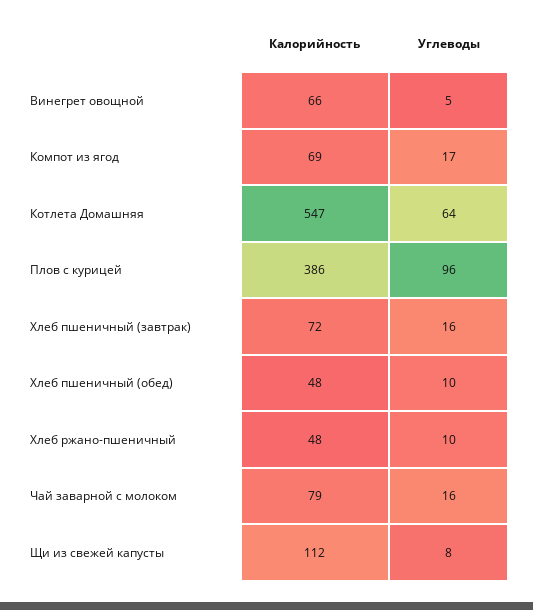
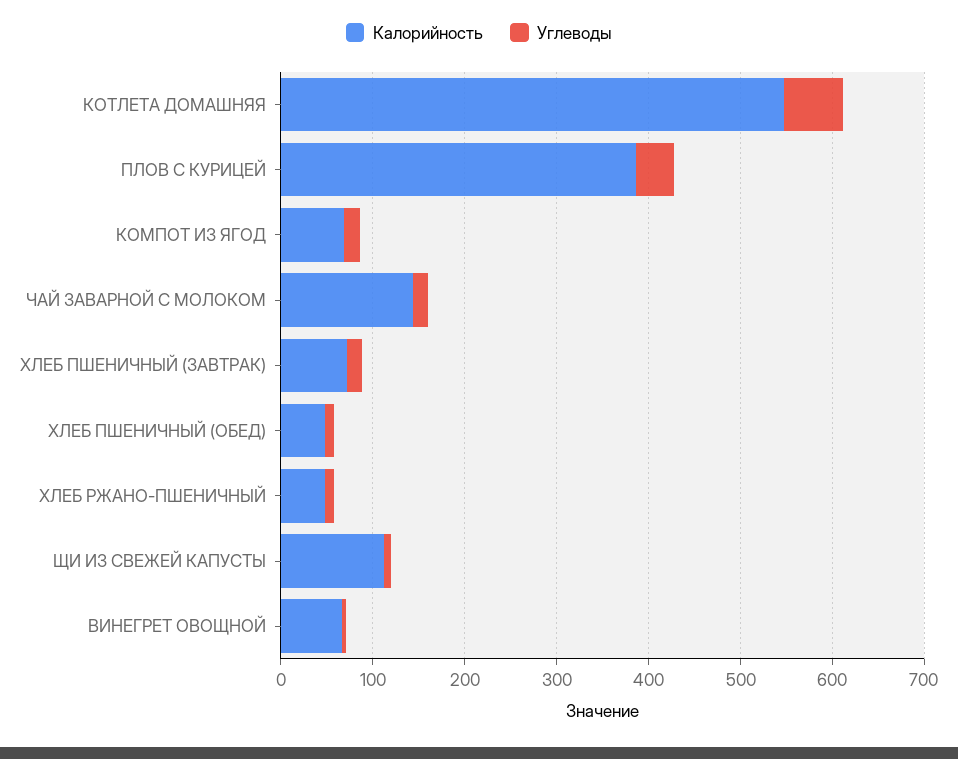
Углеводы, Плов с курицей: 96 -> 40
Калорийность, Чай заварной с молоком: 79 -> 140

